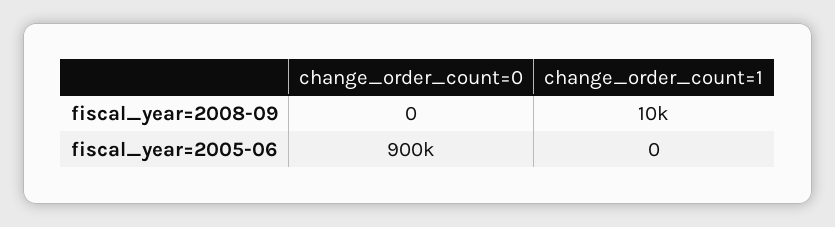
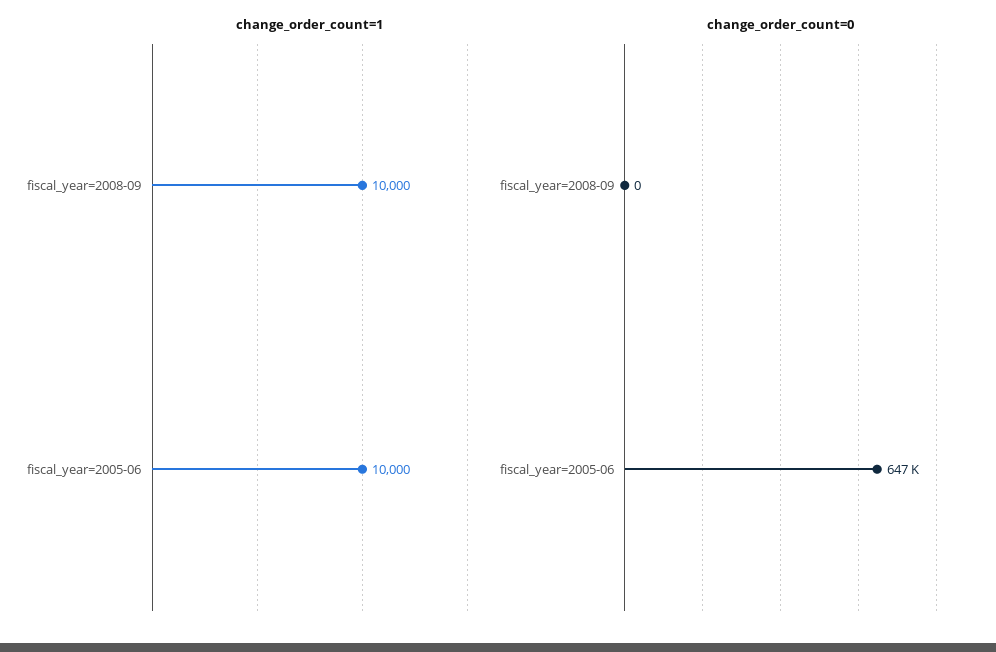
change_order_count=0, fiscal_year=2005-06: 900000 -> 647000
change_order_count=1, fiscal_year=2005-06: 0 -> 10000

